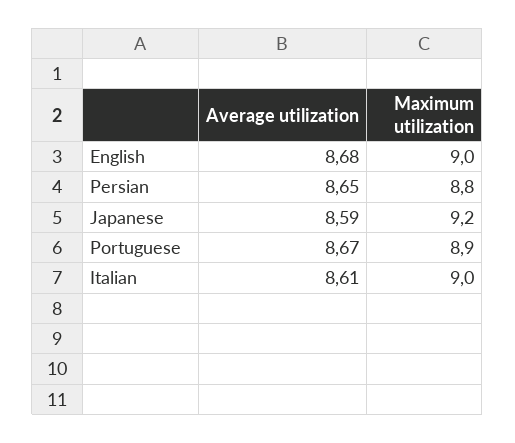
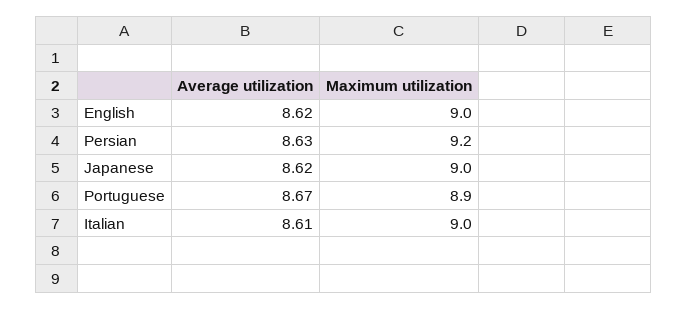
Average utilization, English: 8.68 -> 8.62
Average utilization, Persian: 8.65 -> 8.63
Maximum utilization, Persian: 8.8 -> 9.2
Average utilization, Japanese: 8.59 -> 8.62
Maximum utilization, Japanese: 9.2 -> 9

